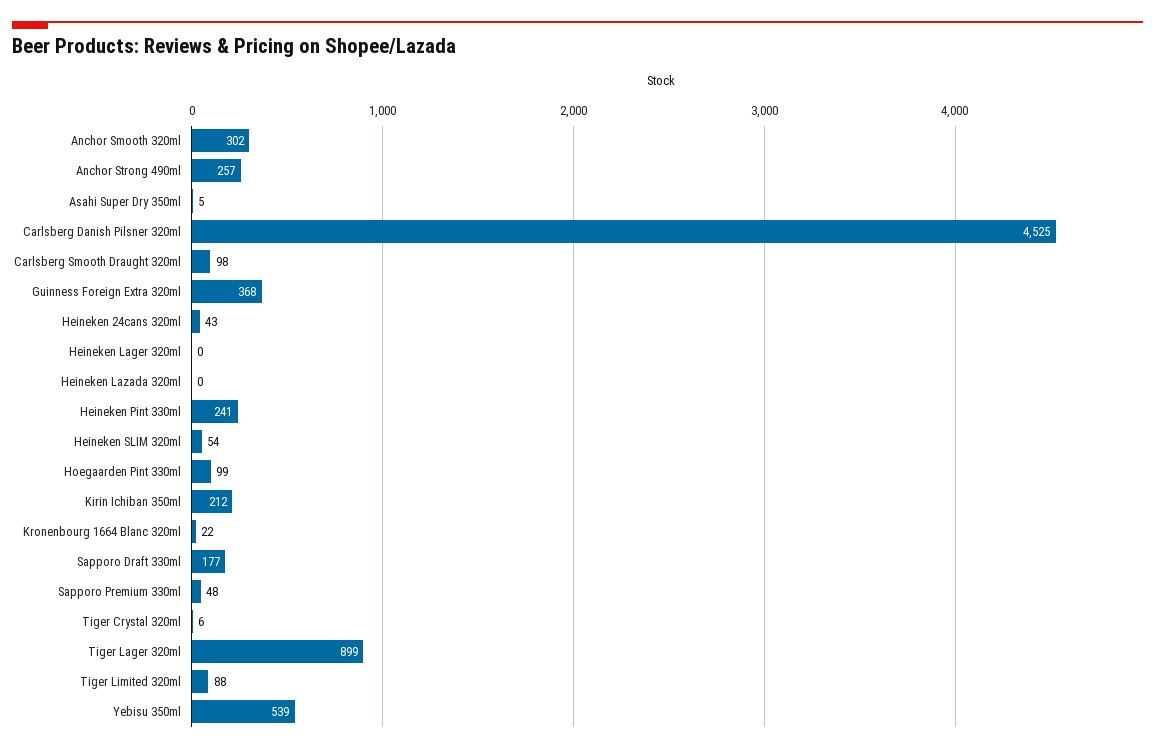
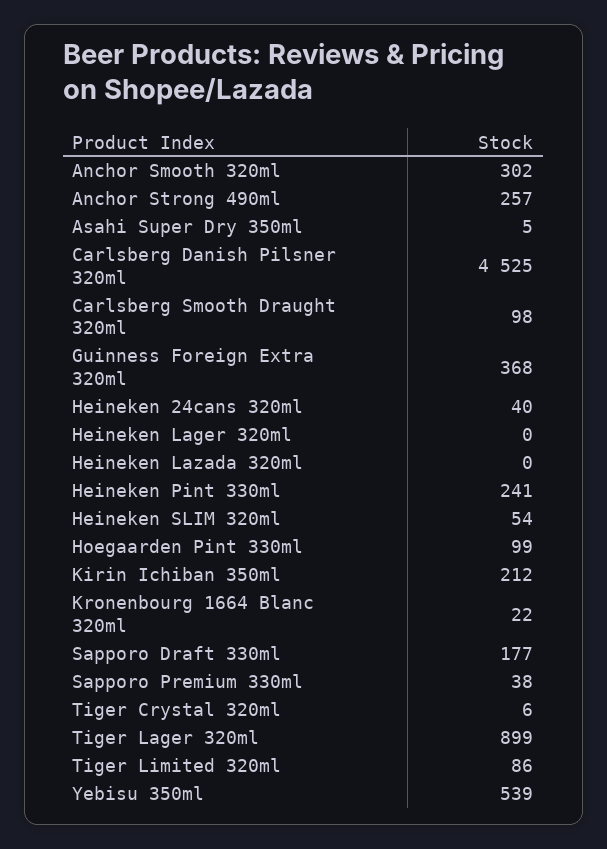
Heineken 24cans 320ml: 43 -> 40
Sapporo Premium 330ml: 48 -> 38
Tiger Limited 320ml: 88 -> 86

